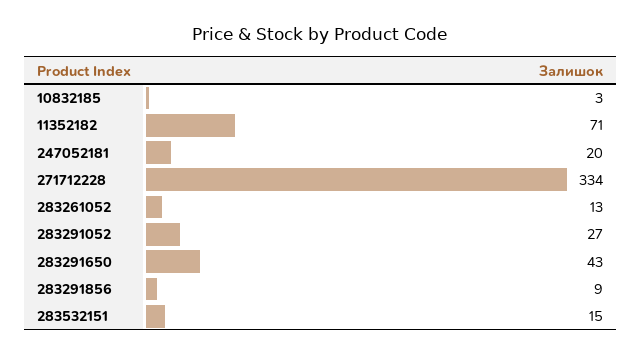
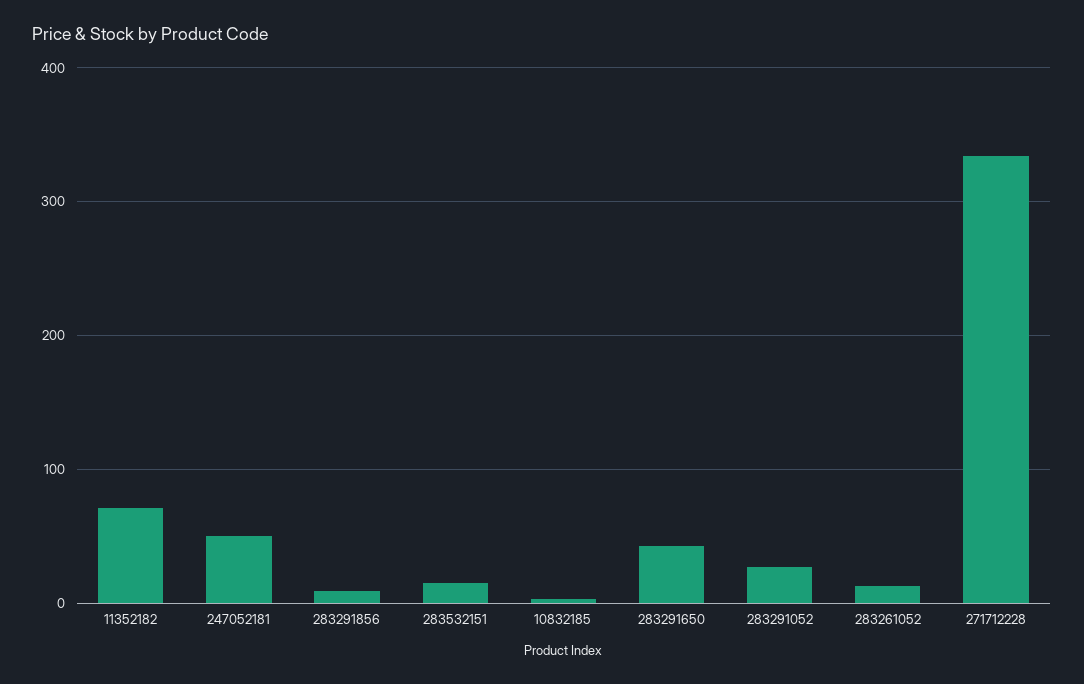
247052181: 20 -> 50

